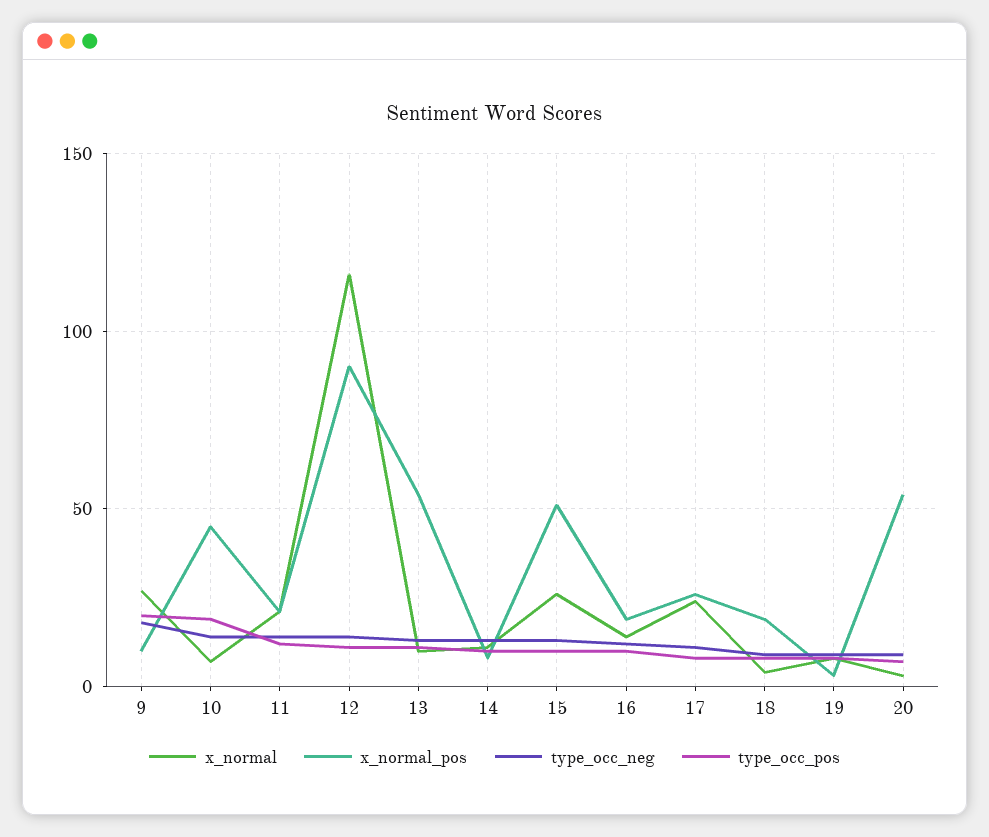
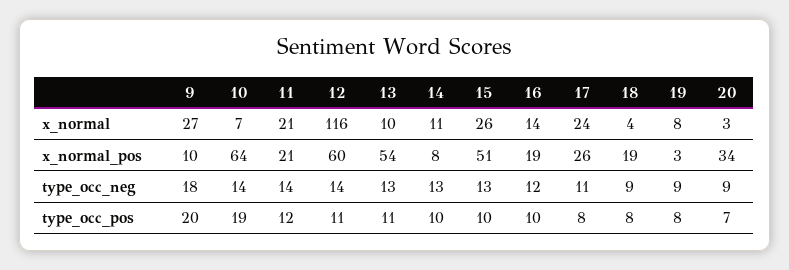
x_normal_pos, 10: 45 -> 64
x_normal_pos, 12: 90 -> 60
x_normal_pos, 20: 55 -> 34

